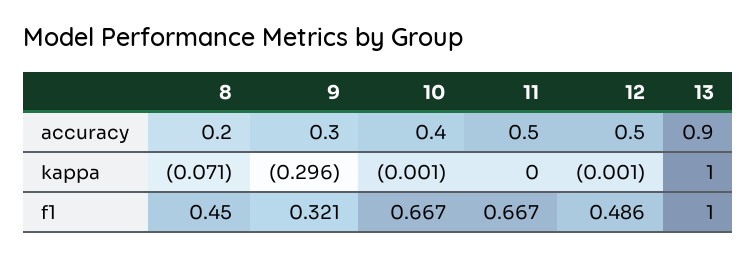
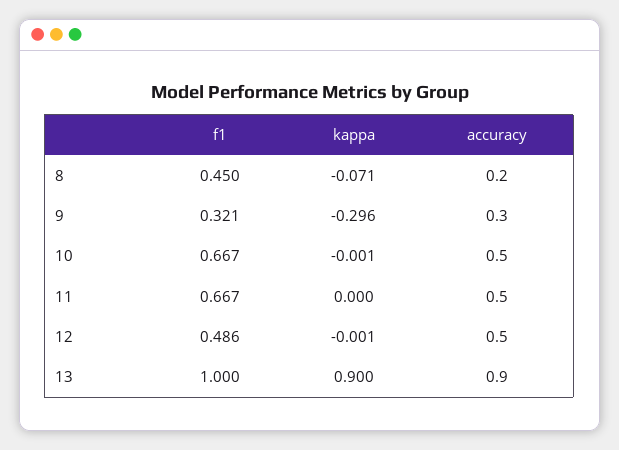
10, accuracy: 0.4 -> 0.5
13, kappa: 1 -> 0.9

